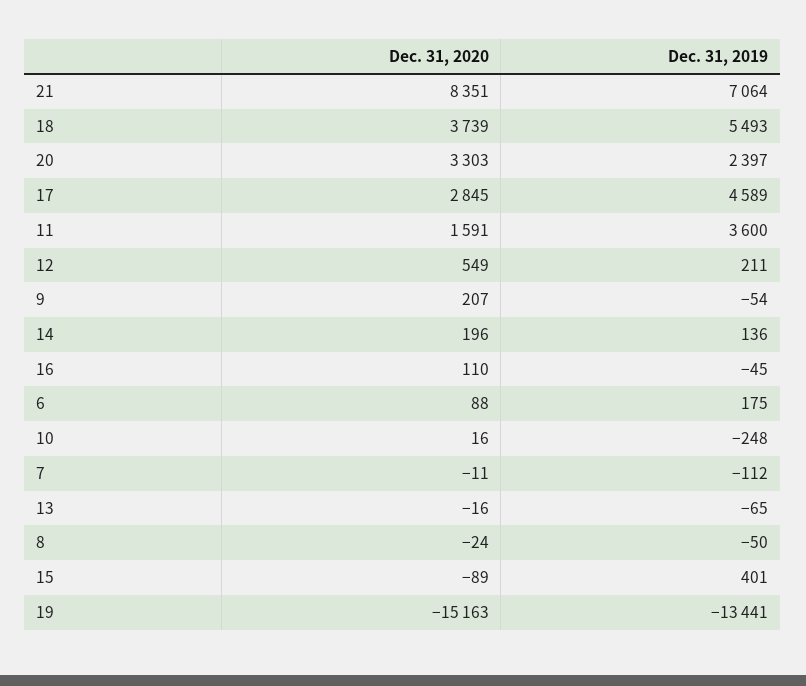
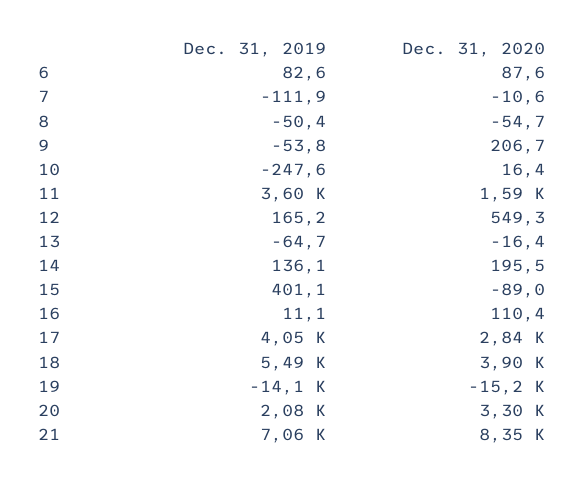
Dec. 31, 2020, 18: 3739 -> 3900
Dec. 31, 2019, 20: 2397 -> 2080
Dec. 31, 2019, 17: 4589 -> 4050
Dec. 31, 2019, 12: 211 -> 165.2
Dec. 31, 2019, 16: -45 -> 11.1
Dec. 31, 2019, 6: 175 -> 82.6
Dec. 31, 2020, 8: -24 -> -54.7
Dec. 31, 2019, 19: -13441 -> -14100

